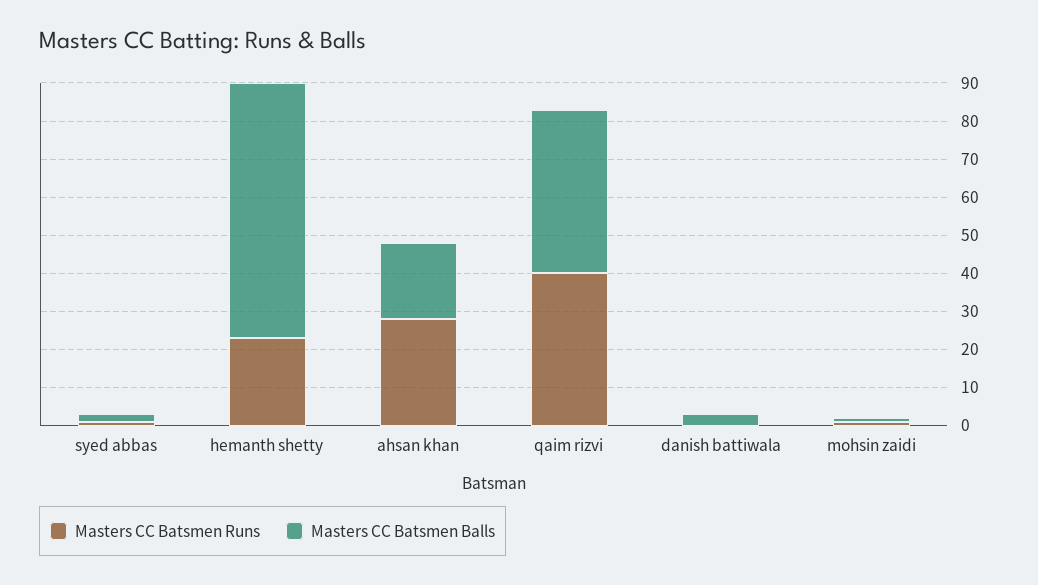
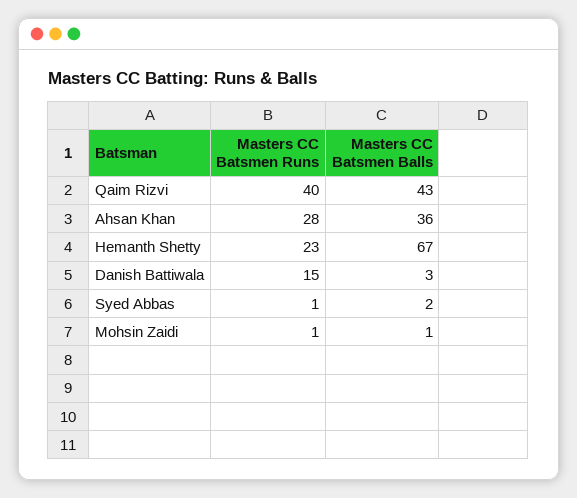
Masters CC Batsmen Balls, ahsan khan: 20 -> 36
Masters CC Batsmen Runs, danish battiwala: 0 -> 15

